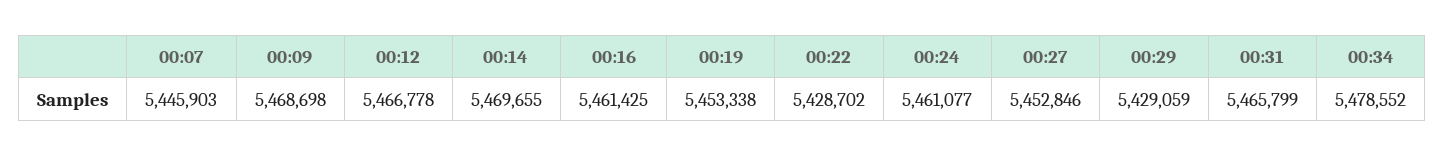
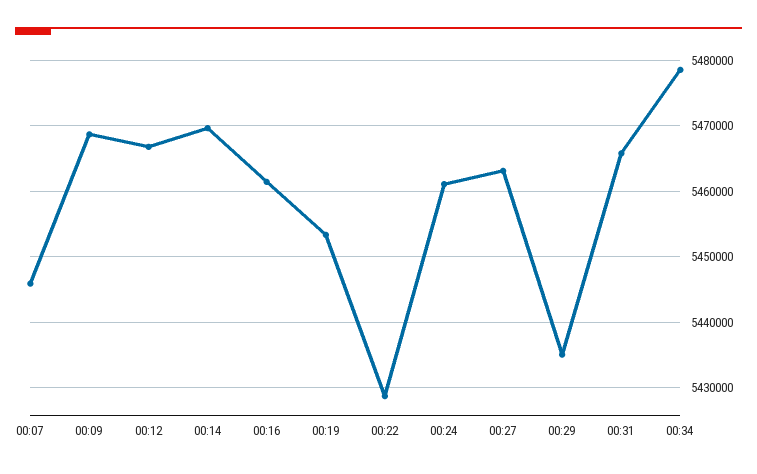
00:27: 5452846 -> 5463000
00:29: 5429059 -> 5435000

